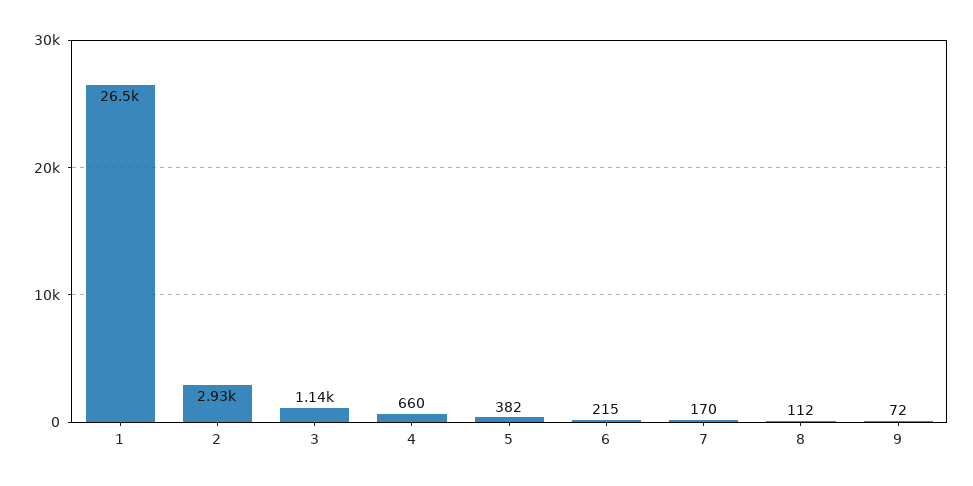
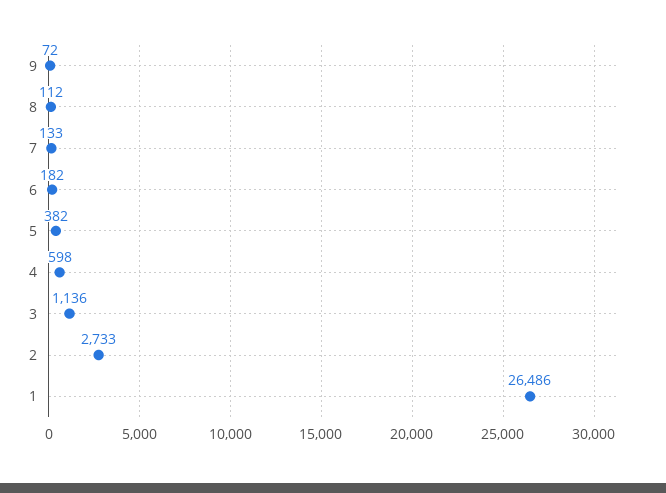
2: 2930 -> 2733
4: 660 -> 598
6: 215 -> 182
7: 170 -> 133

